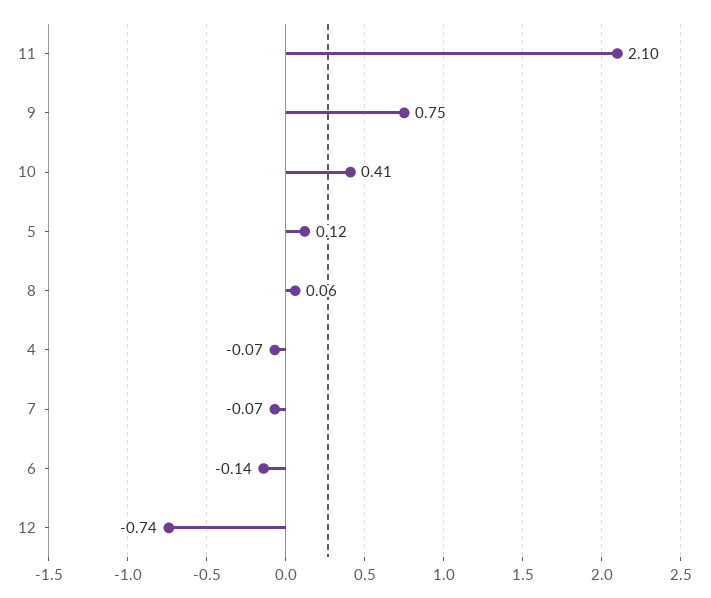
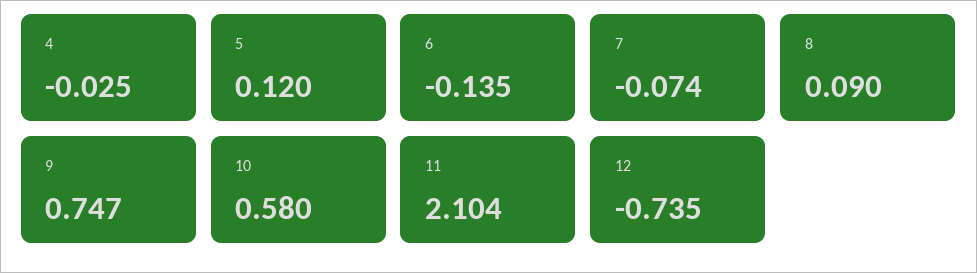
10: 0.41 -> 0.58
8: 0.06 -> 0.09
4: -0.07 -> -0.025

